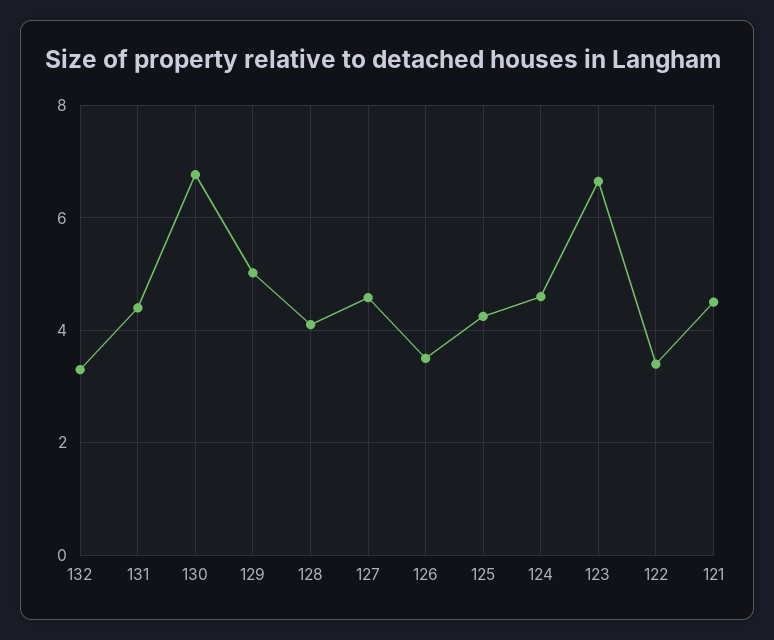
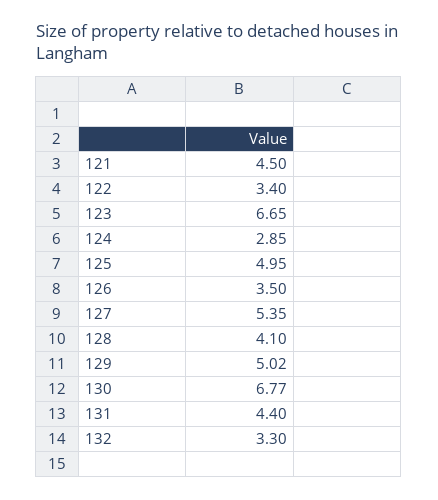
127: 4.6 -> 5.35
125: 4.2 -> 4.95
124: 4.6 -> 2.85

